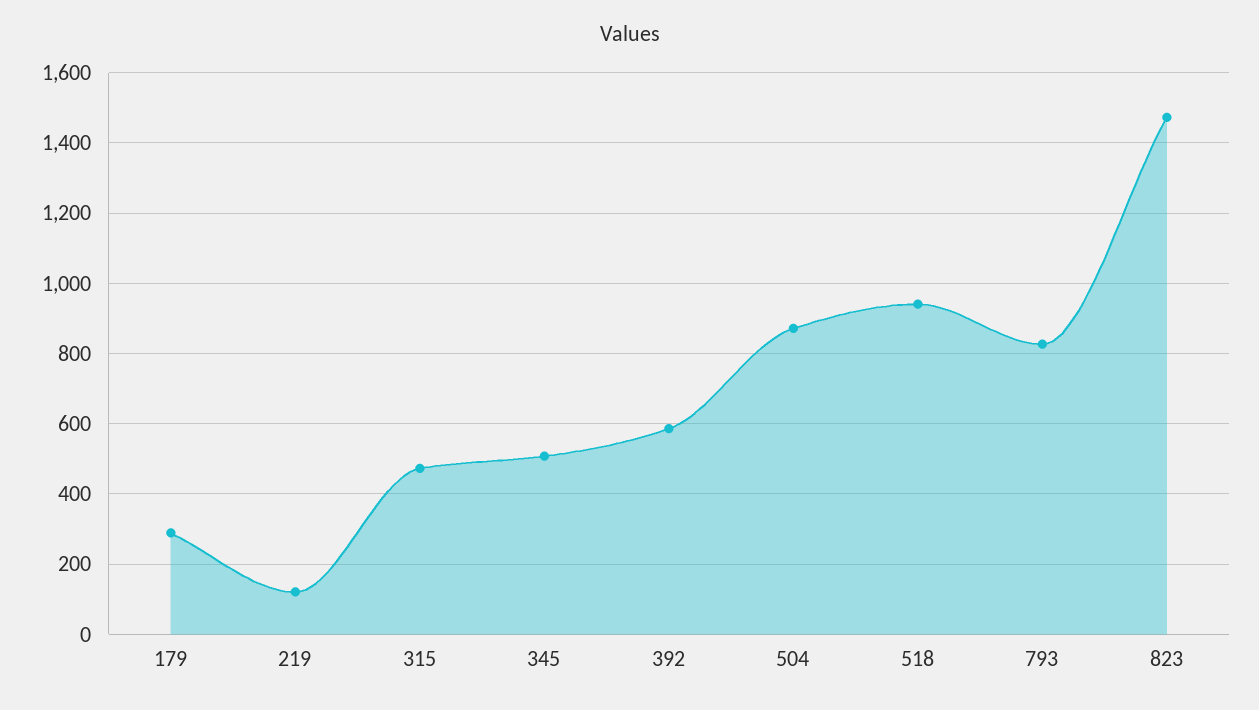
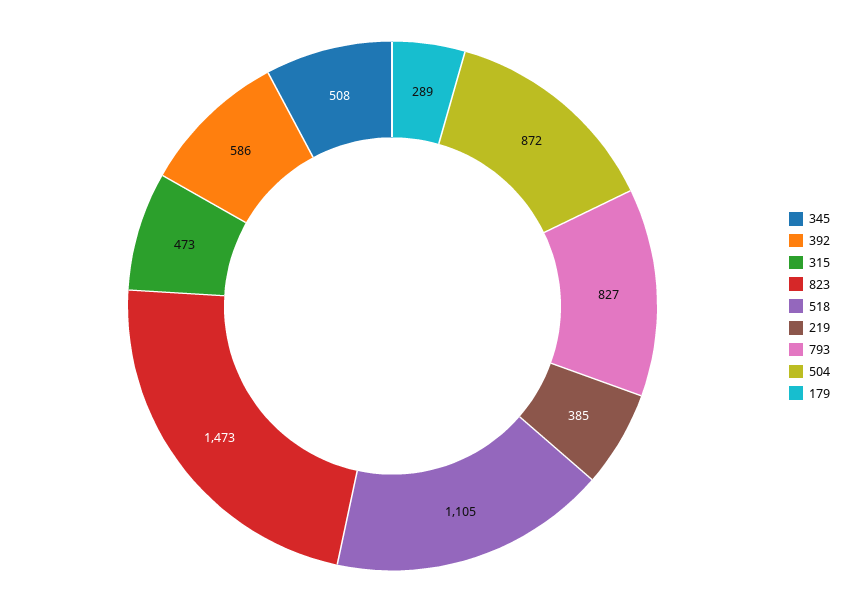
219: 120 -> 385
518: 940 -> 1105

